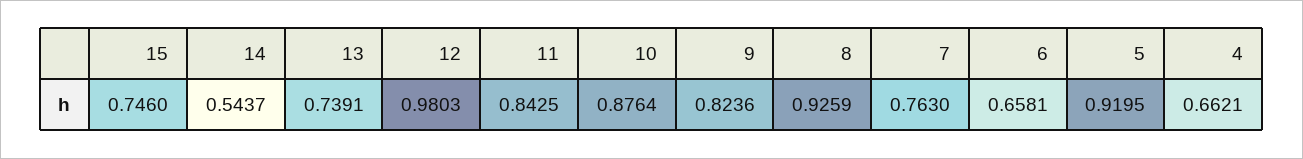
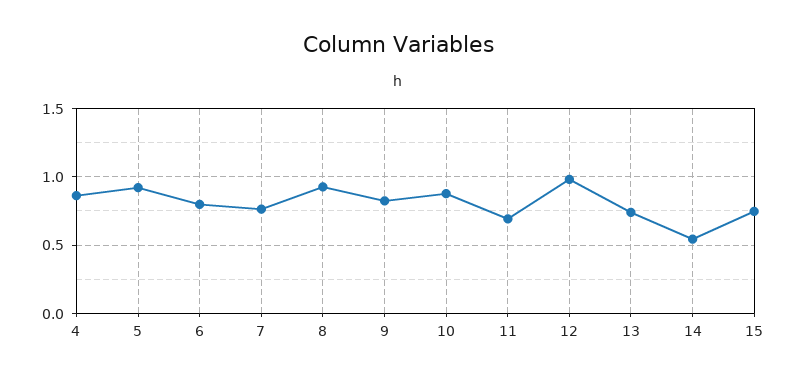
11: 0.8425 -> 0.7
6: 0.6581 -> 0.8
4: 0.6621 -> 0.85

